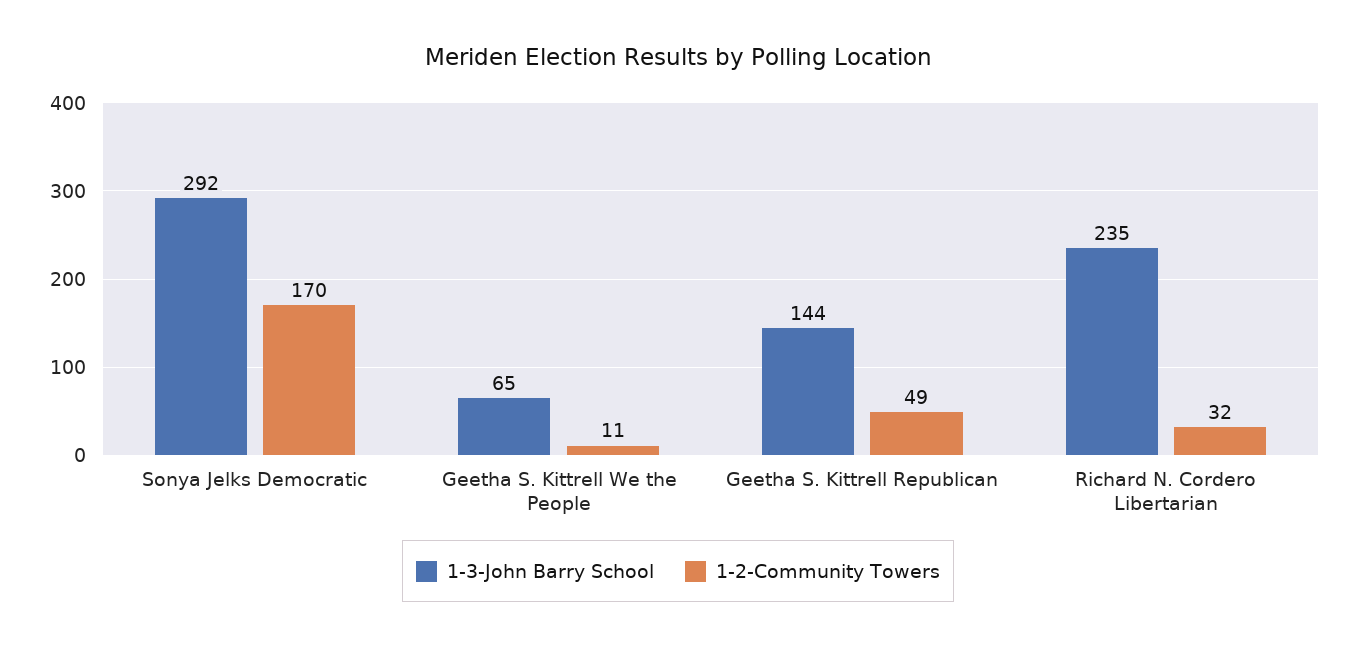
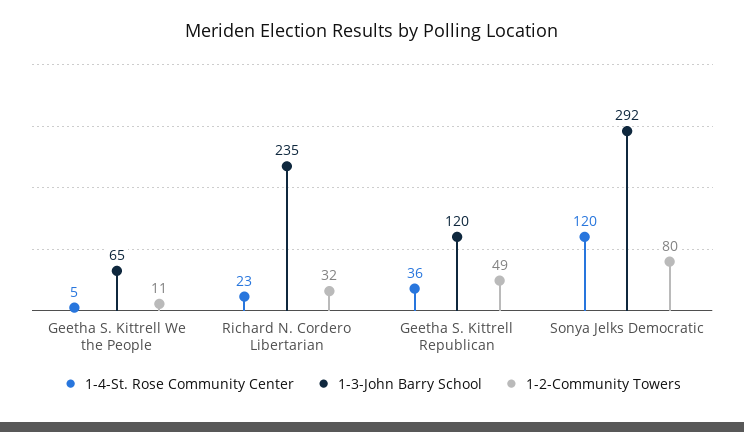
1-2-Community Towers, Sonya Jelks Democratic: 170 -> 80
1-3-John Barry School, Geetha S. Kittrell Republican: 144 -> 120
1-4-St. Rose Community Center, Geetha S. Kittrell We the People: none -> 5
1-4-St. Rose Community Center, Richard N. Cordero Libertarian: none -> 23
1-4-St. Rose Community Center, Geetha S. Kittrell Republican: none -> 36
1-4-St. Rose Community Center, Sonya Jelks Democratic: none -> 120

